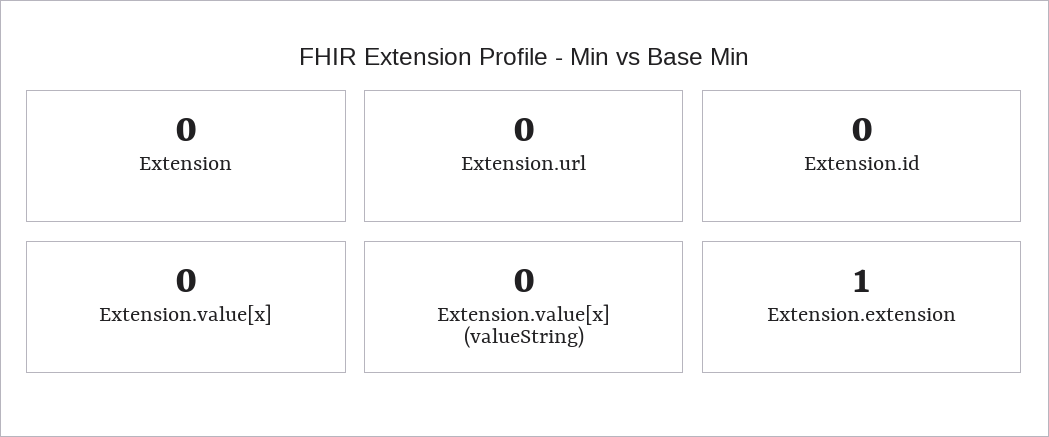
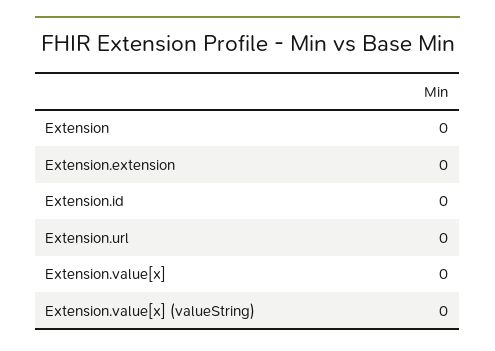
Extension.extension: 1 -> 0

